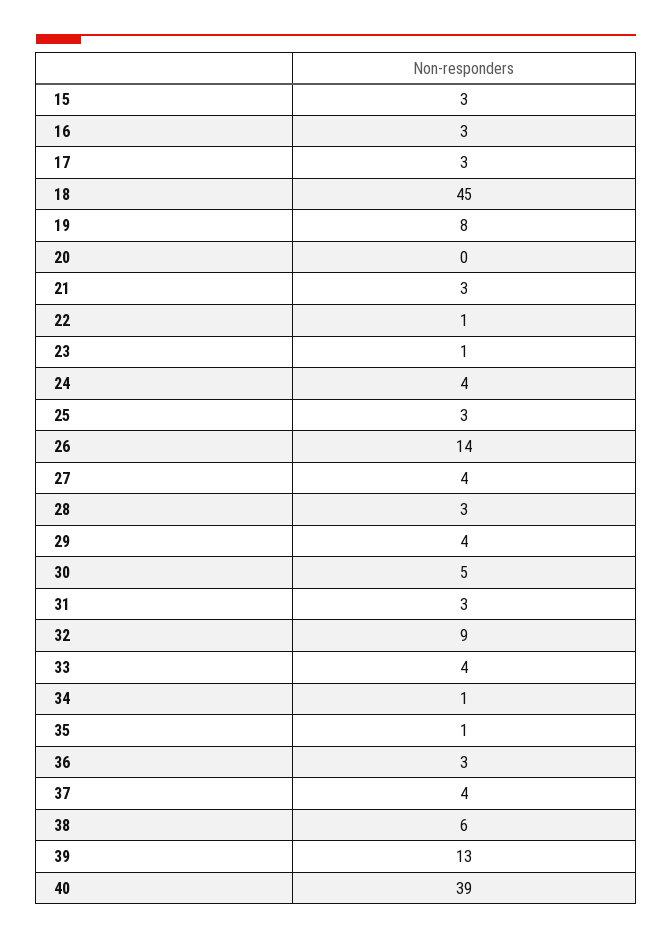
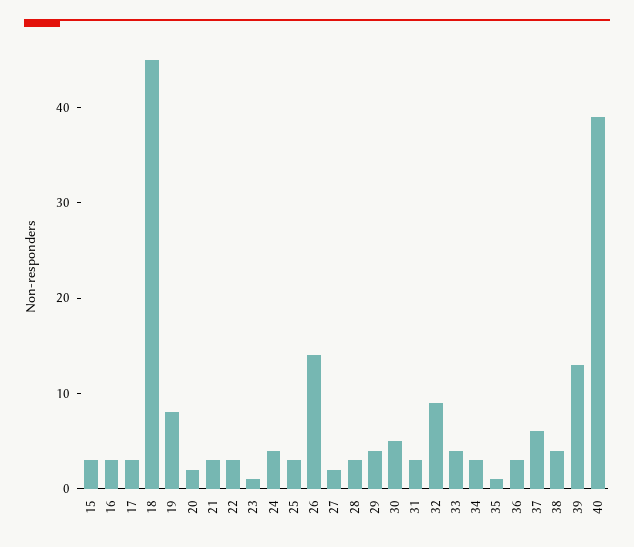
20: 0 -> 2
22: 1 -> 3
27: 4 -> 2
34: 1 -> 3
37: 4 -> 6
38: 6 -> 4

